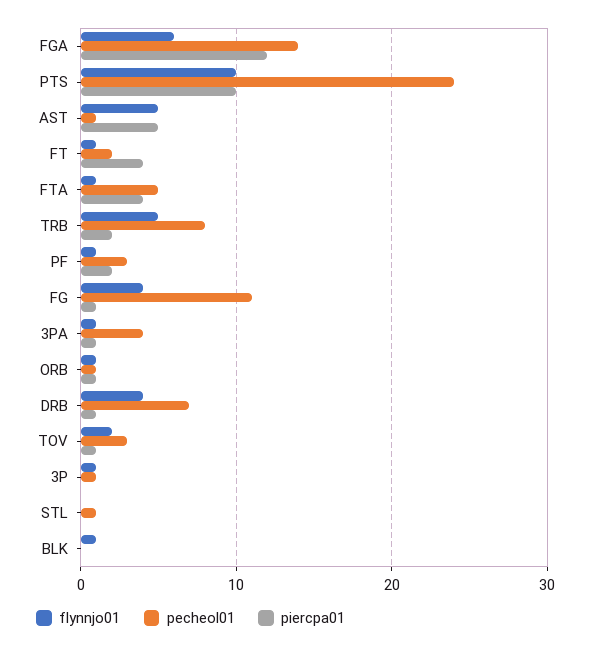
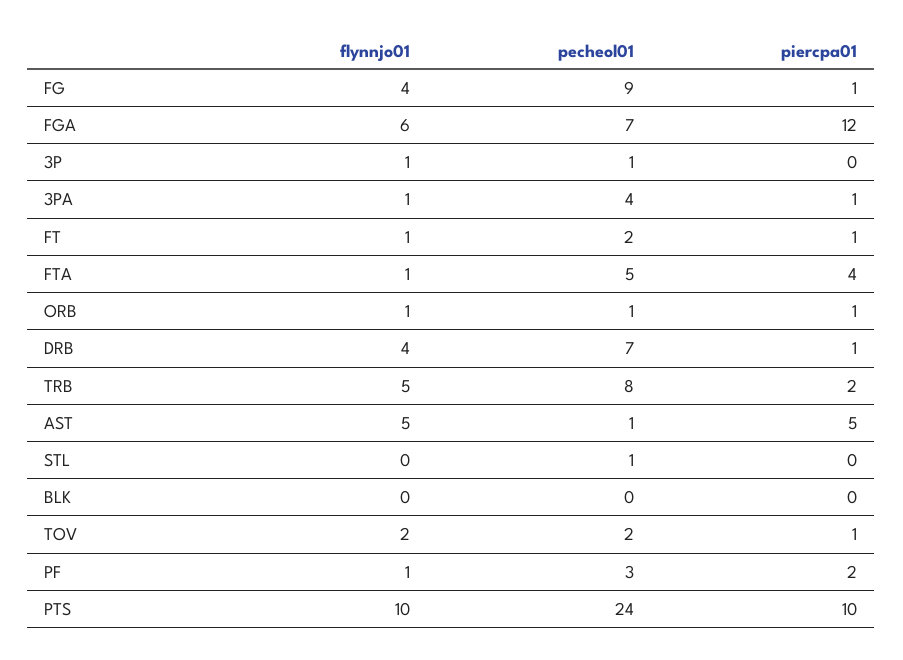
pecheol01, FGA: 14 -> 7
piercpa01, FT: 4 -> 1
pecheol01, FG: 11 -> 9
pecheol01, TOV: 3 -> 2
flynnjo01, BLK: 1 -> 0

